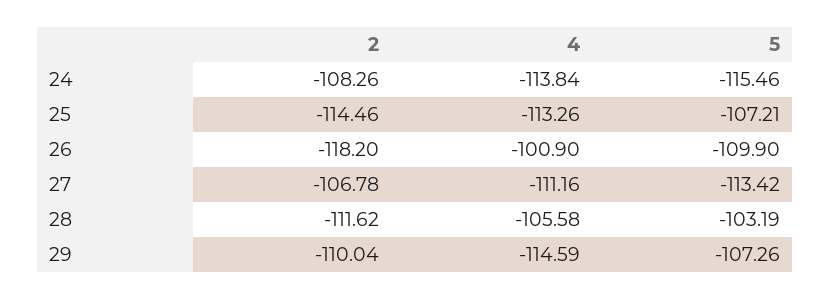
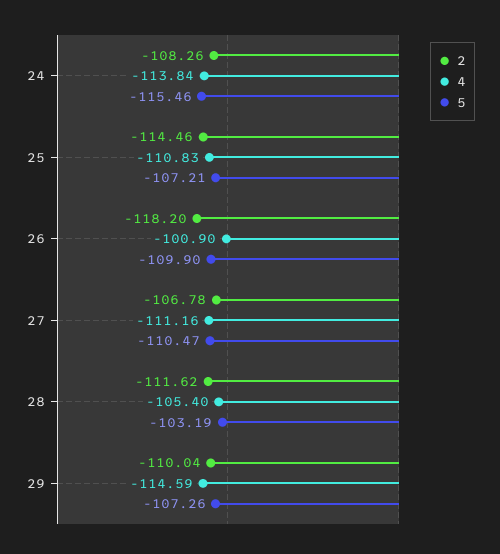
4, 25: -113.26 -> -110.83
5, 27: -113.42 -> -110.47
4, 28: -105.58 -> -105.4

